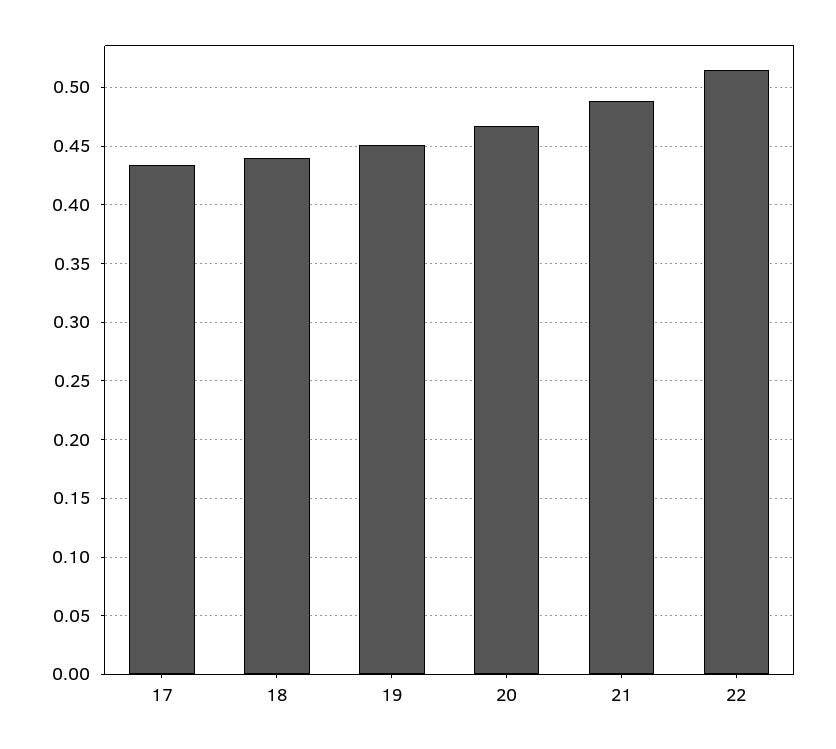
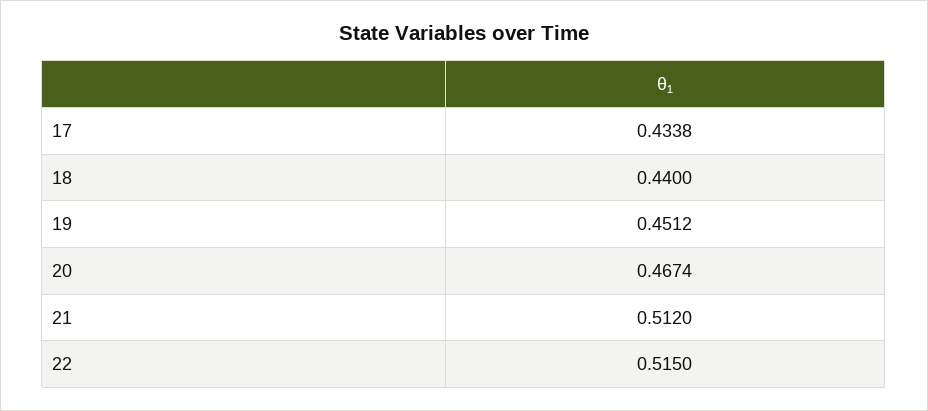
21: 0.49 -> 0.512

